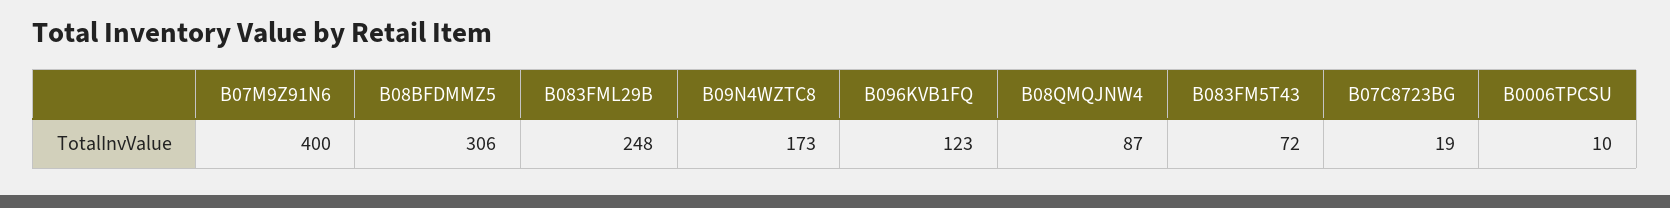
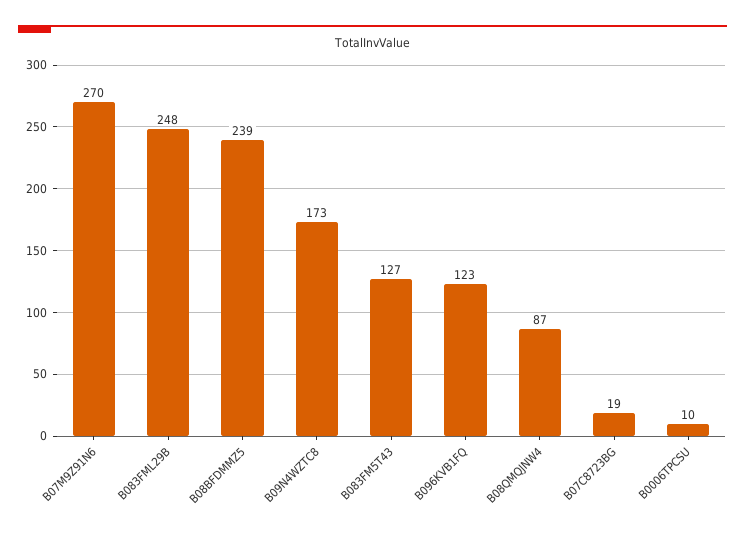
B07M9Z91N6: 400 -> 270
B08BFDMMZ5: 306 -> 239
B083FM5T43: 72 -> 127

